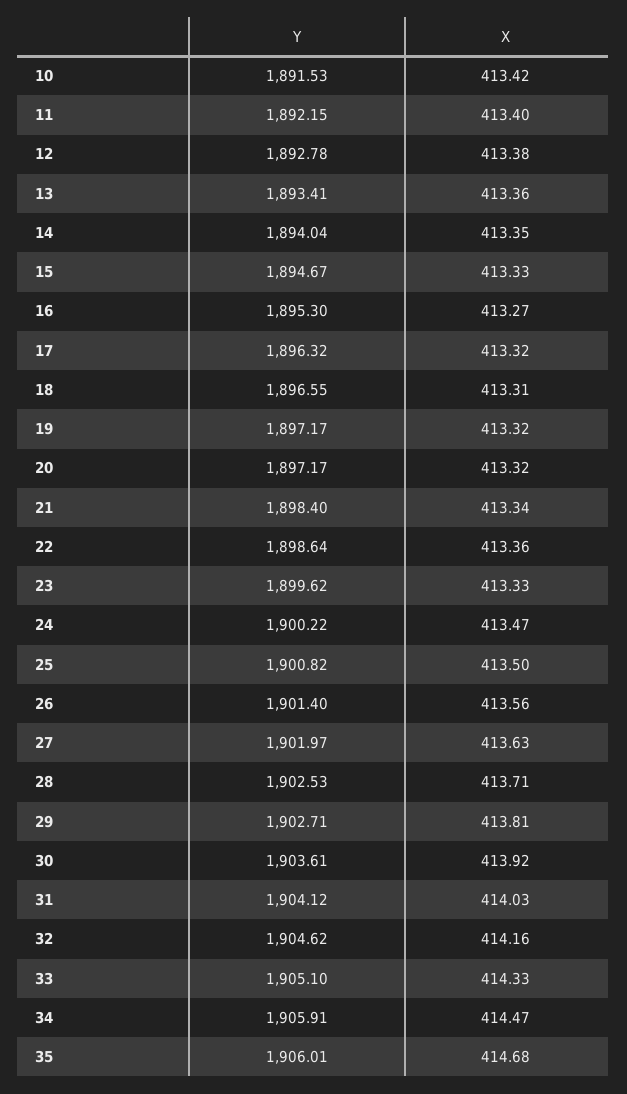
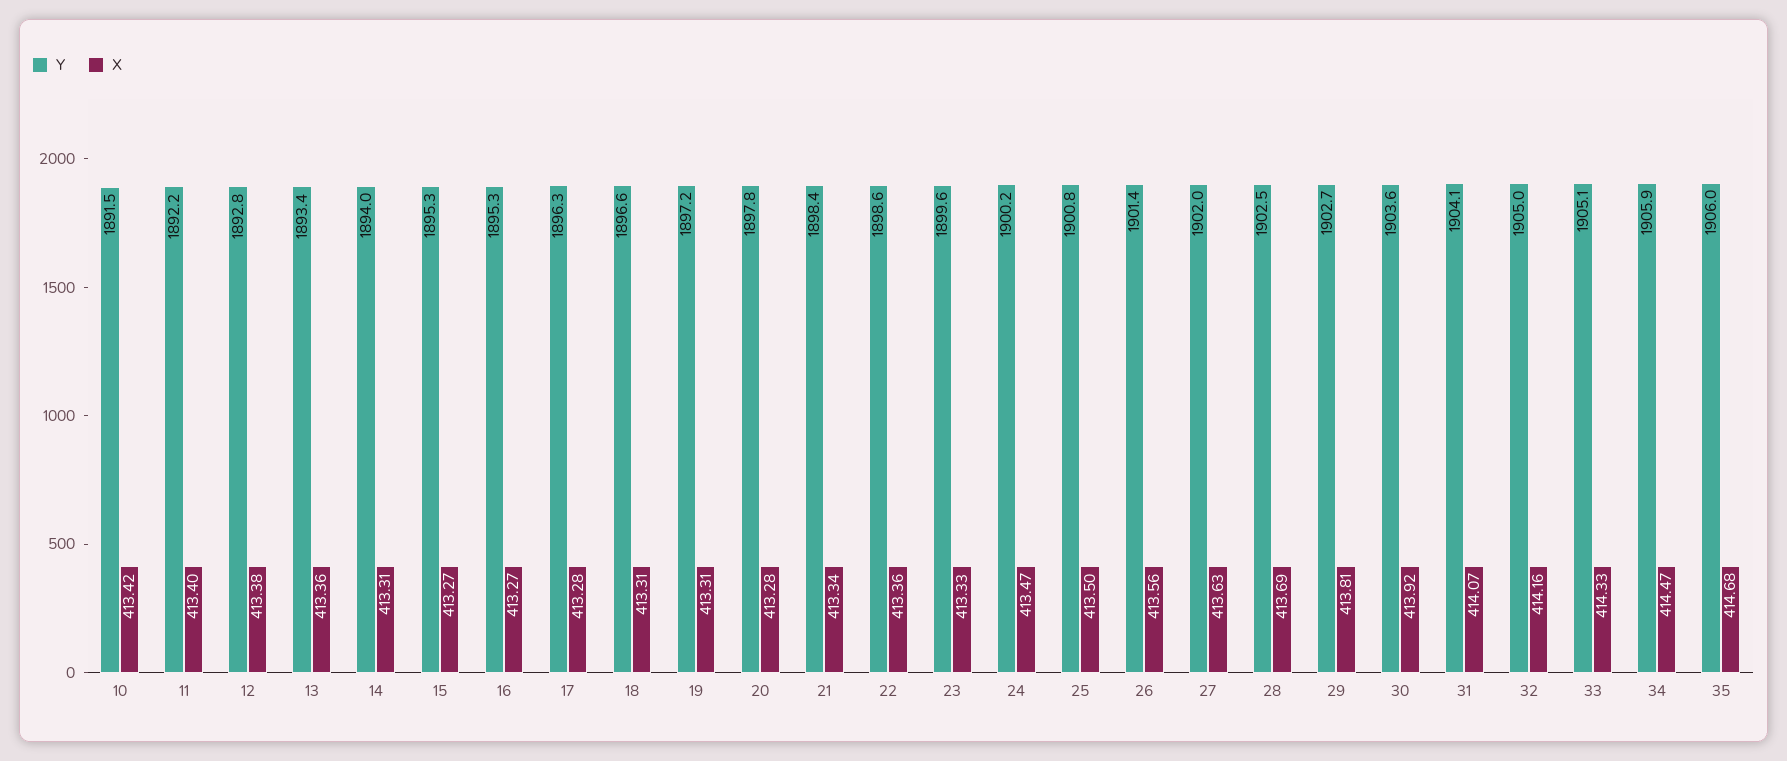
X, 14: 413.35 -> 413.31
Y, 15: 1894.67 -> 1895.3
X, 15: 413.33 -> 413.27
X, 17: 413.32 -> 413.28
X, 19: 413.32 -> 413.31
Y, 20: 1897.17 -> 1897.8
X, 20: 413.32 -> 413.28
X, 28: 413.71 -> 413.69
X, 31: 414.03 -> 414.07
Y, 32: 1904.62 -> 1905

